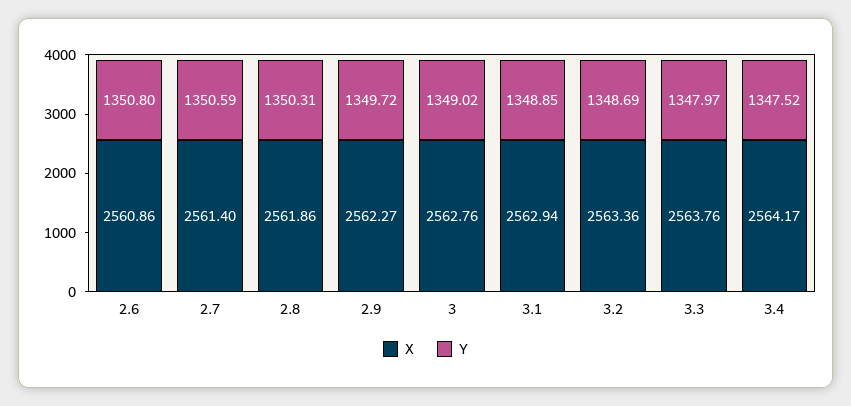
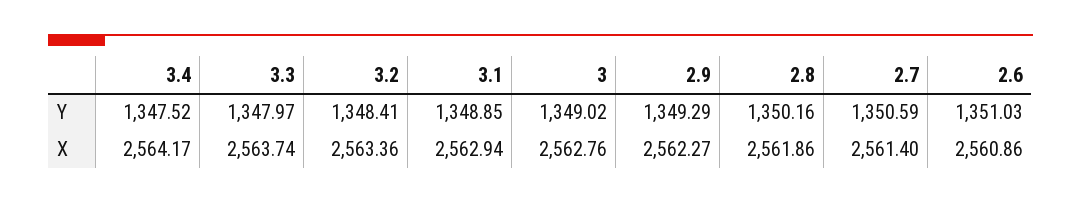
Y, 2.6: 1350.8 -> 1351.03
Y, 2.8: 1350.31 -> 1350.16
Y, 2.9: 1349.72 -> 1349.29
Y, 3.2: 1348.69 -> 1348.41
X, 3.3: 2563.76 -> 2563.74

